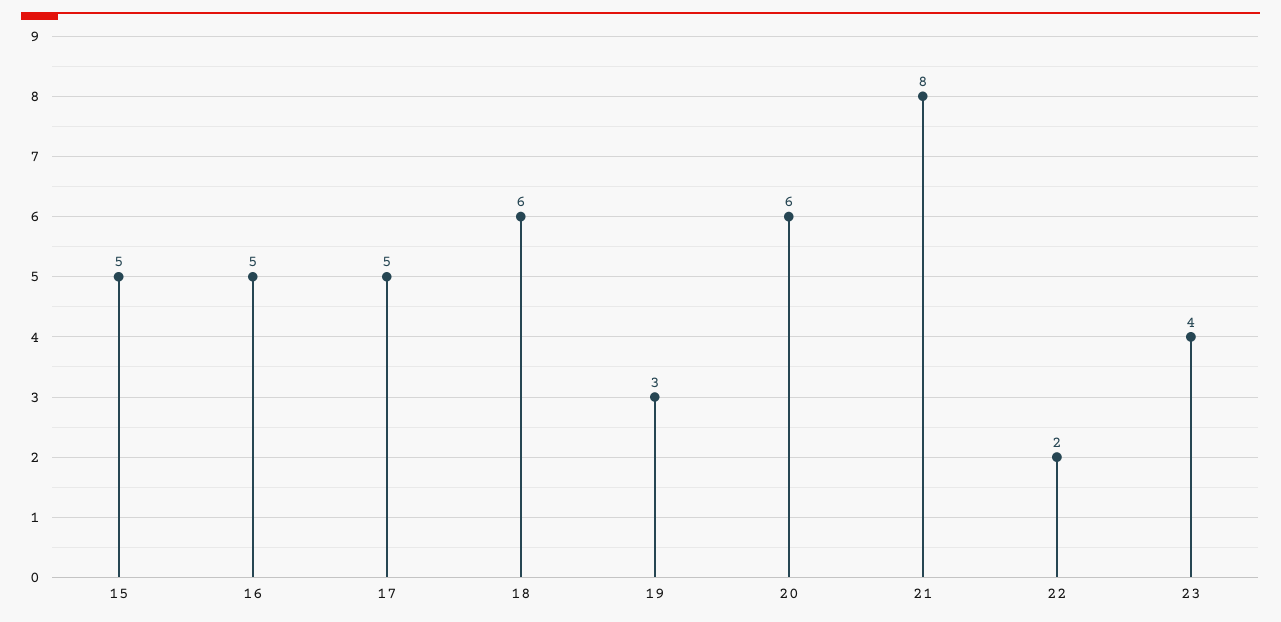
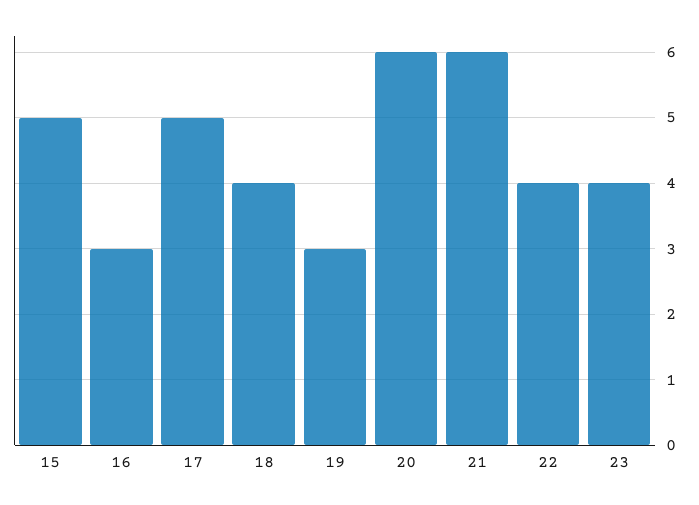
16: 5 -> 3
18: 6 -> 4
21: 8 -> 6
22: 2 -> 4

